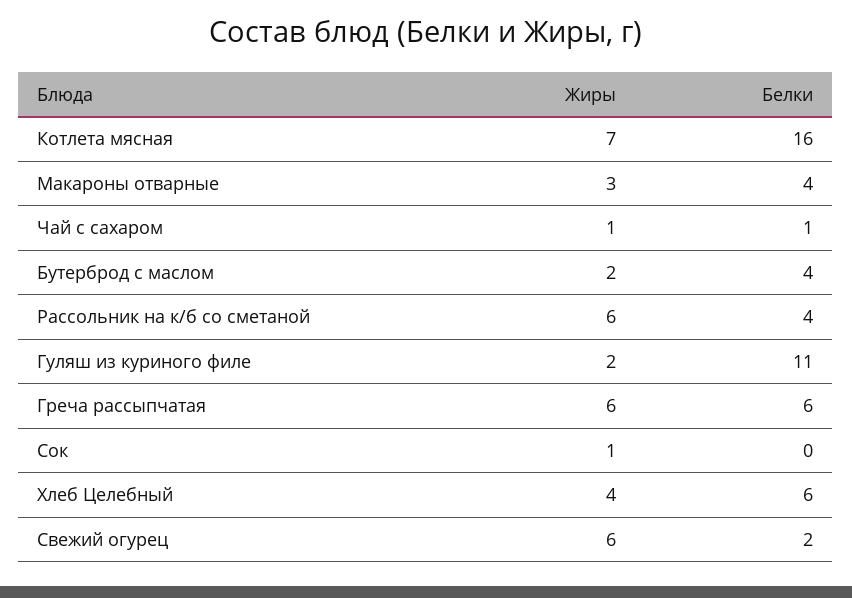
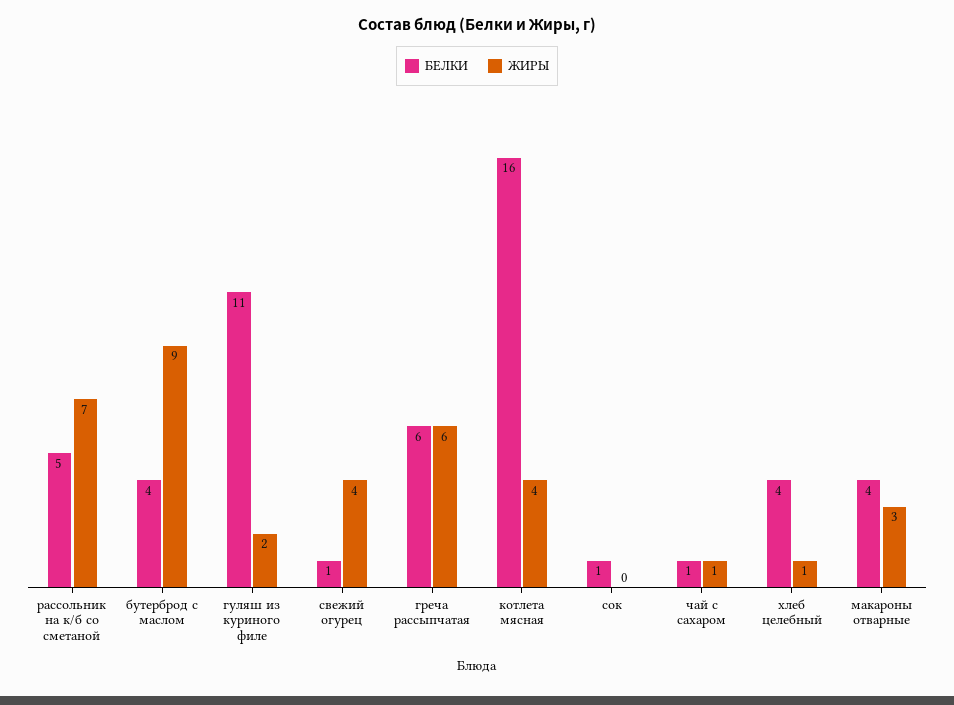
Жиры, Котлета мясная: 7 -> 4
Жиры, Бутерброд с маслом: 2 -> 9
Жиры, Рассольник на к/б со сметаной: 6 -> 7
Белки, Рассольник на к/б со сметаной: 4 -> 5
Жиры, Сок: 1 -> 0
Белки, Сок: 0 -> 1
Жиры, Хлеб Целебный: 4 -> 1
Белки, Хлеб Целебный: 6 -> 4
Жиры, Свежий огурец: 6 -> 4
Белки, Свежий огурец: 2 -> 1

